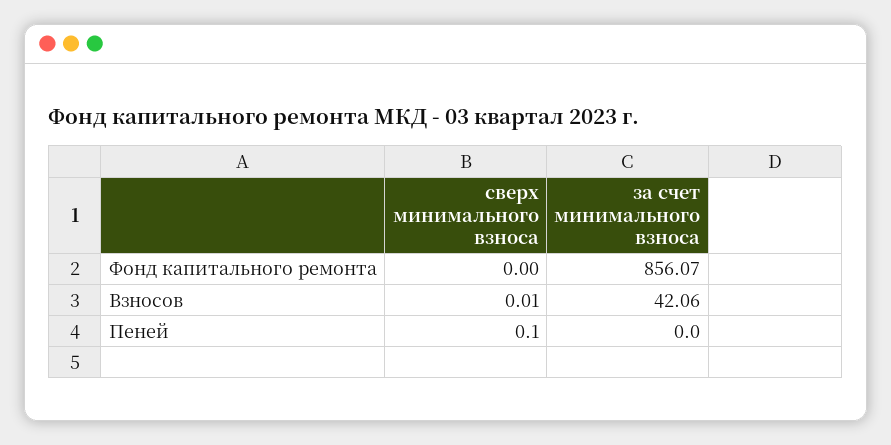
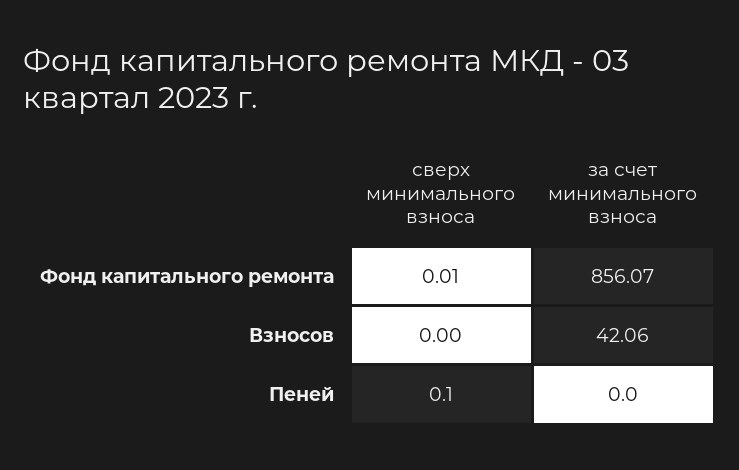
сверх минимального взноса, Фонд капитального ремонта: 0 -> 0.01
сверх минимального взноса, Взносов: 0.01 -> 0

